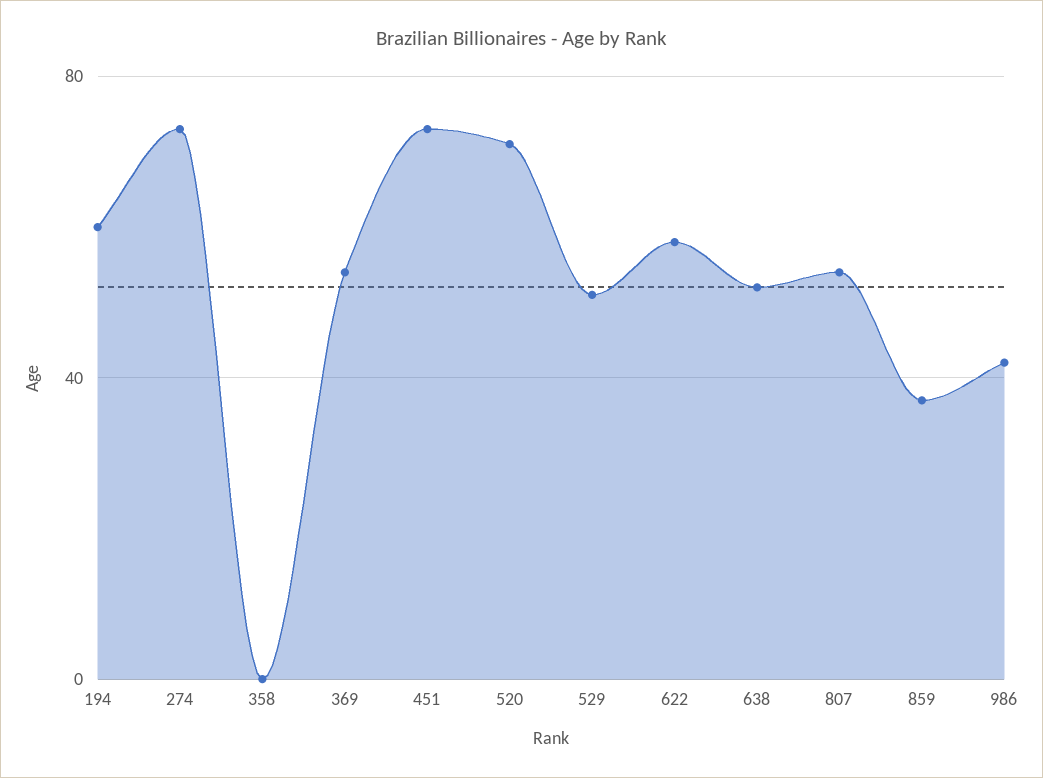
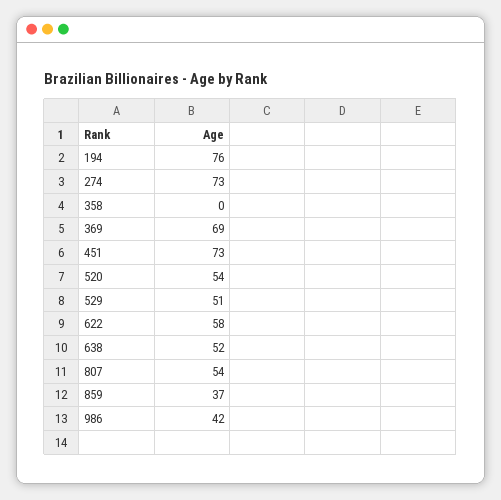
194: 60 -> 76
369: 55 -> 69
520: 70 -> 54

